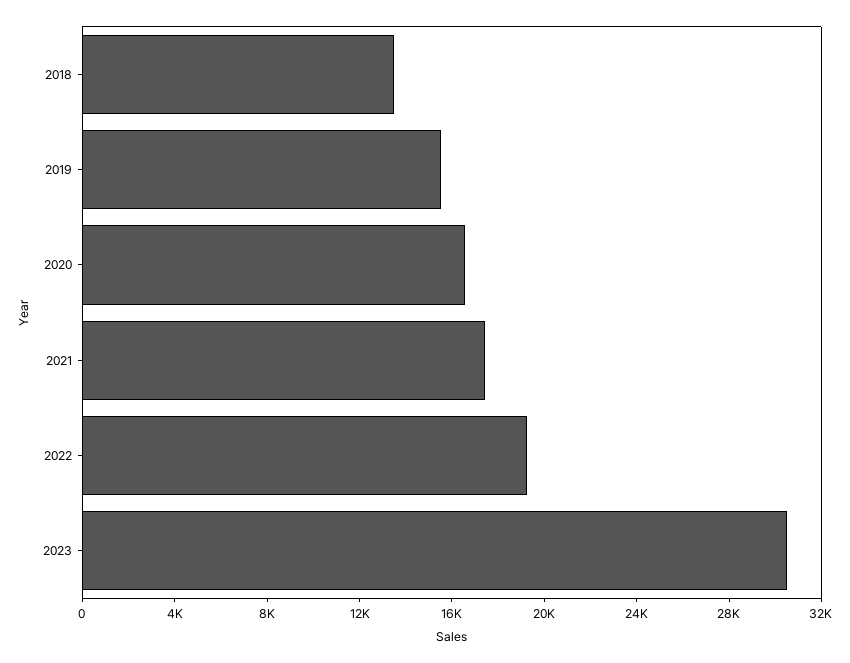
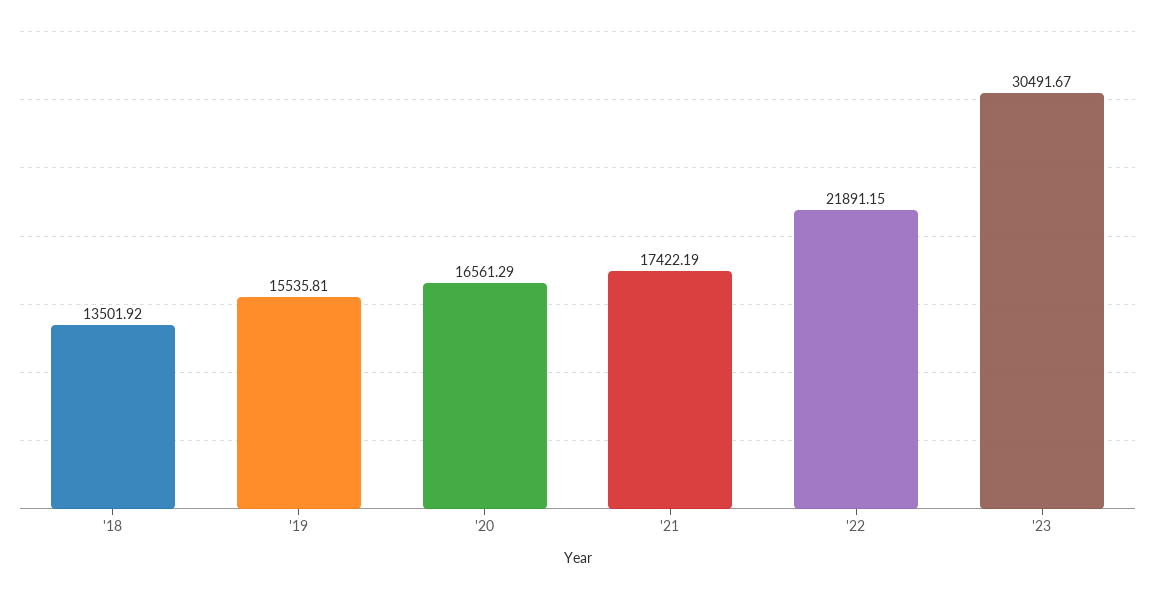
2022: 19000 -> 21891.15

